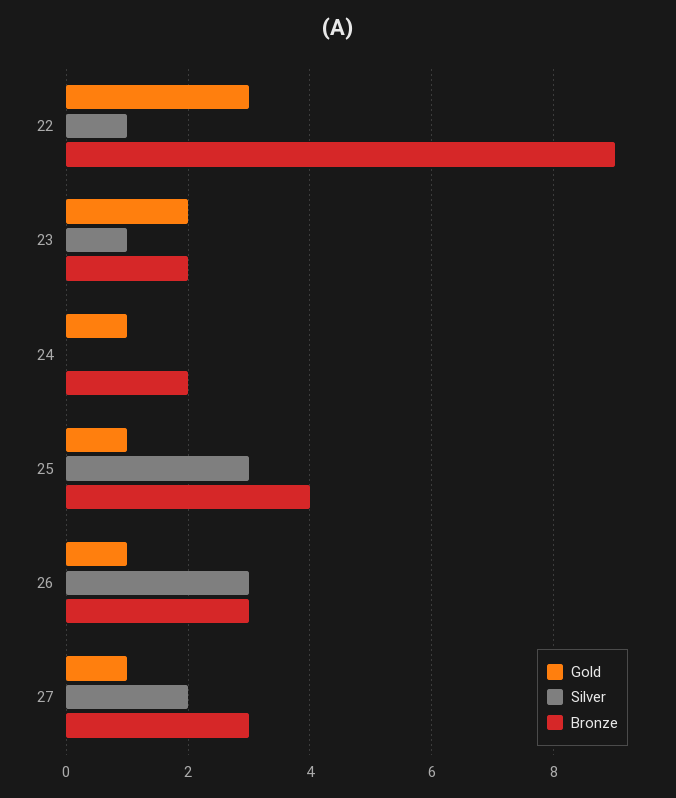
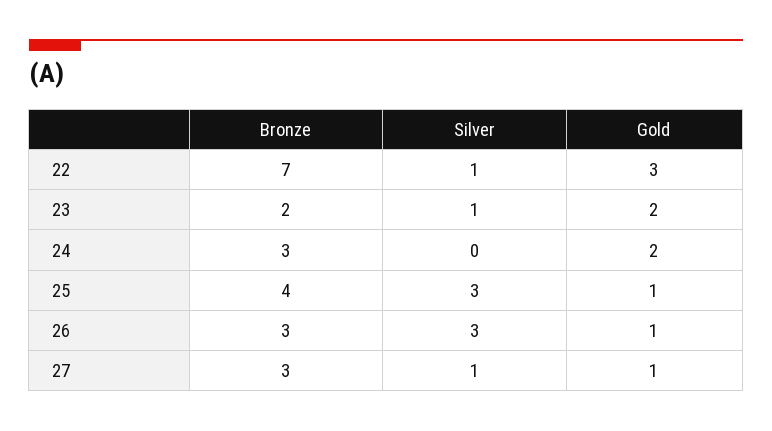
Bronze, 22: 9 -> 7
Gold, 24: 1 -> 2
Bronze, 24: 2 -> 3
Silver, 27: 2 -> 1

